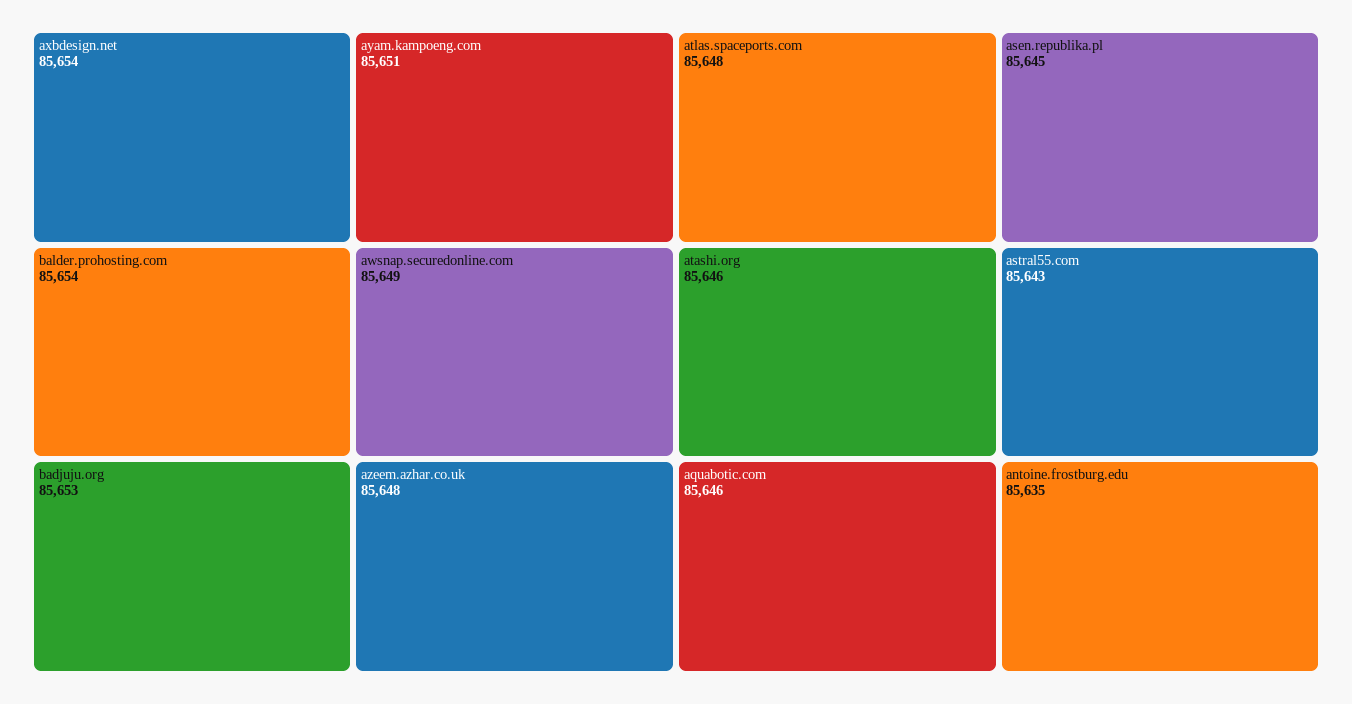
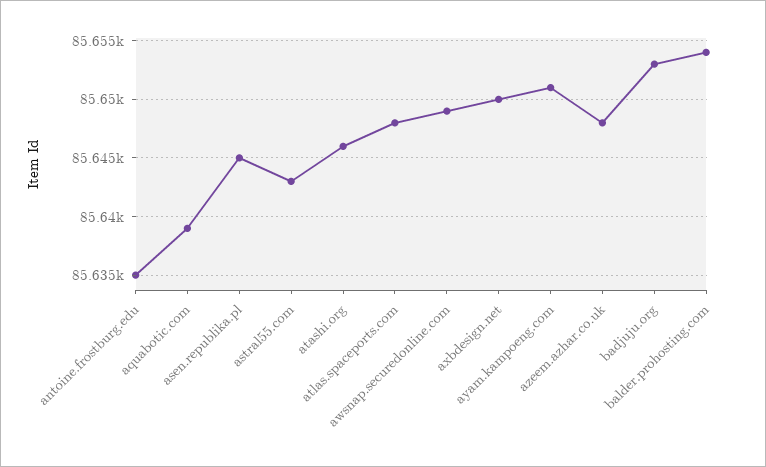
axbdesign.net: 85654 -> 85650
aquabotic.com: 85646 -> 85639

